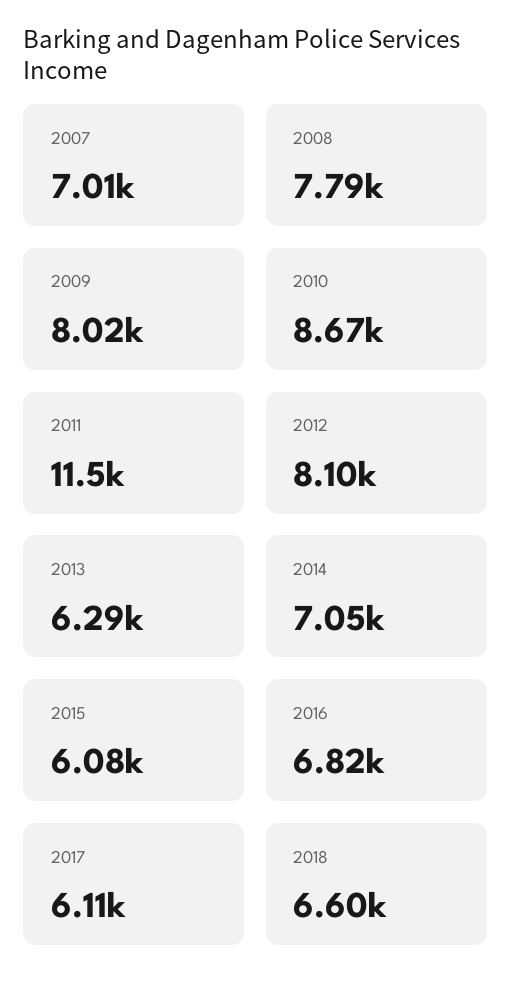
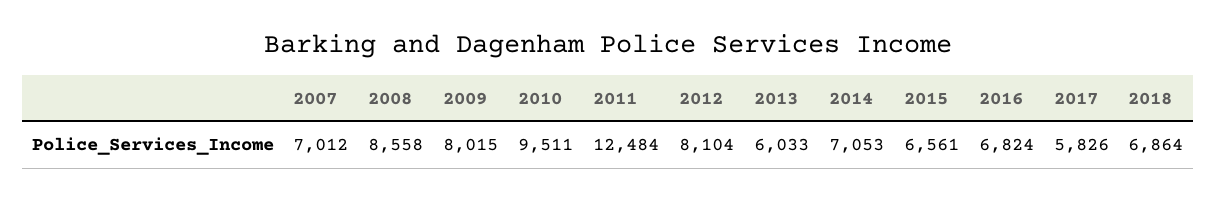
2008: 7790 -> 8558
2010: 8670 -> 9511
2011: 11500 -> 12484
2013: 6290 -> 6033
2015: 6080 -> 6561
2017: 6110 -> 5826
2018: 6600 -> 6864

